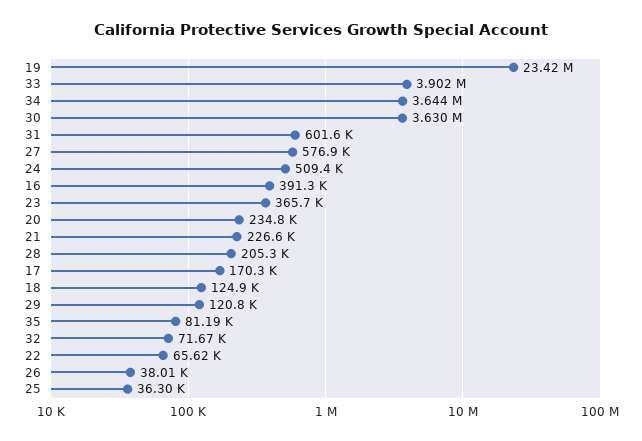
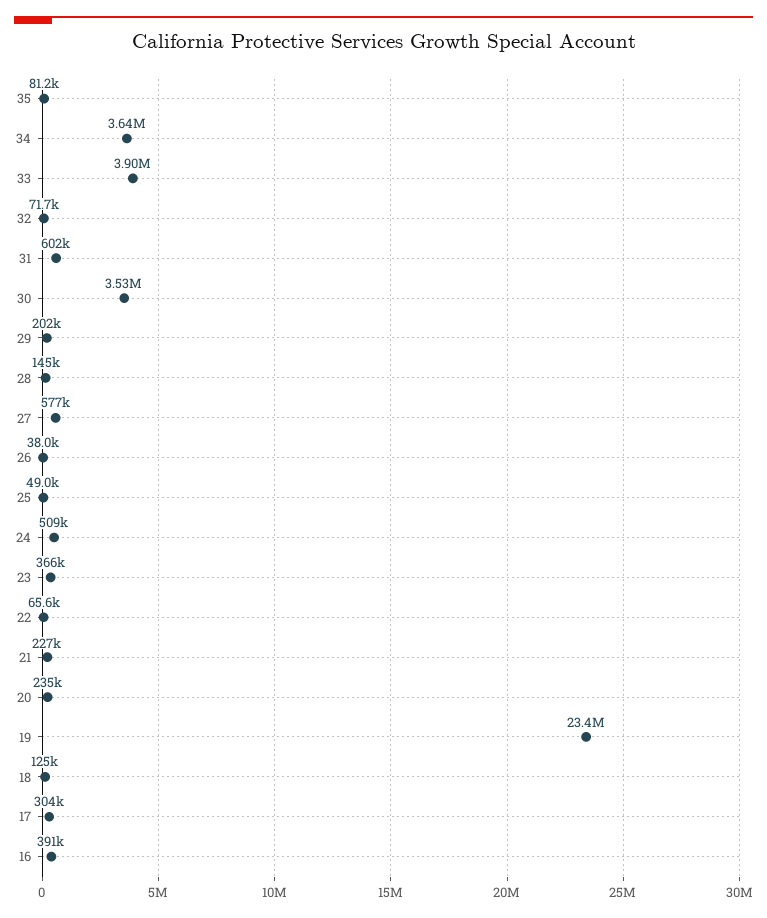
30: 3630000 -> 3530000
28: 205300 -> 145000
17: 170300 -> 304000
29: 120800 -> 202000
25: 36300 -> 49000

